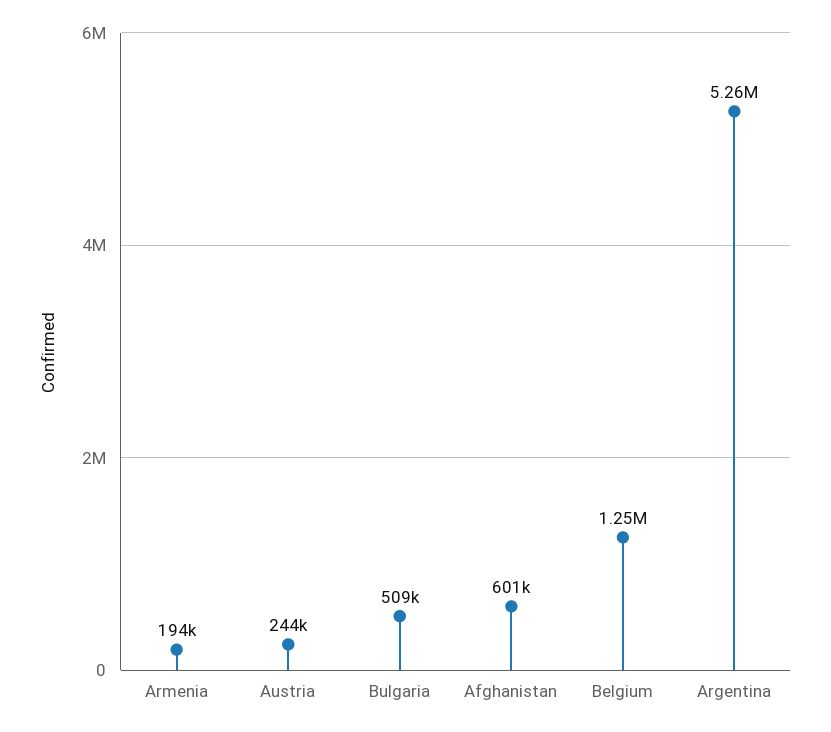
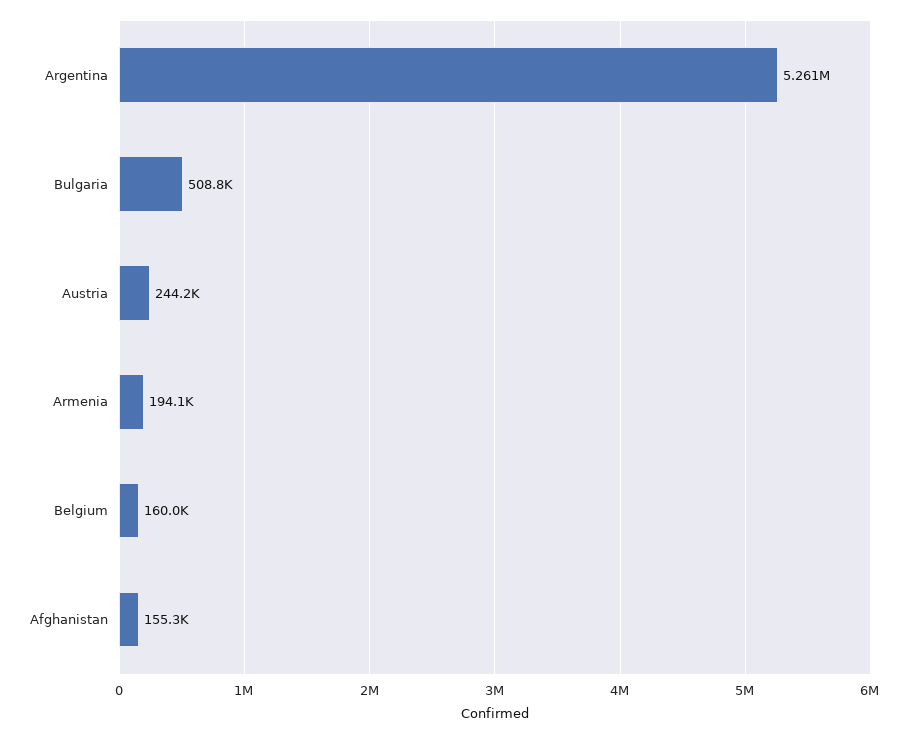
Afghanistan: 601000 -> 155300
Belgium: 1250000 -> 160000

